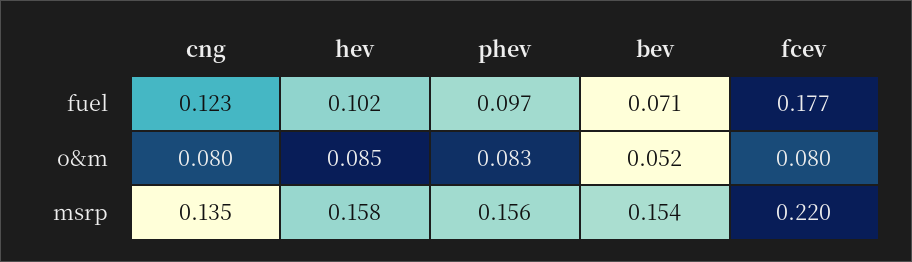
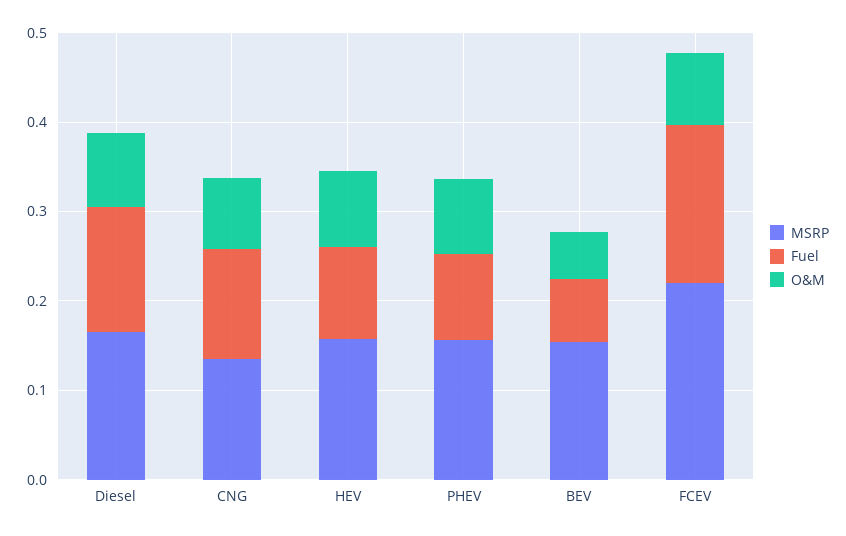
msrp, Diesel: none -> 0.16
fuel, Diesel: none -> 0.14
o&m, Diesel: none -> 0.08

